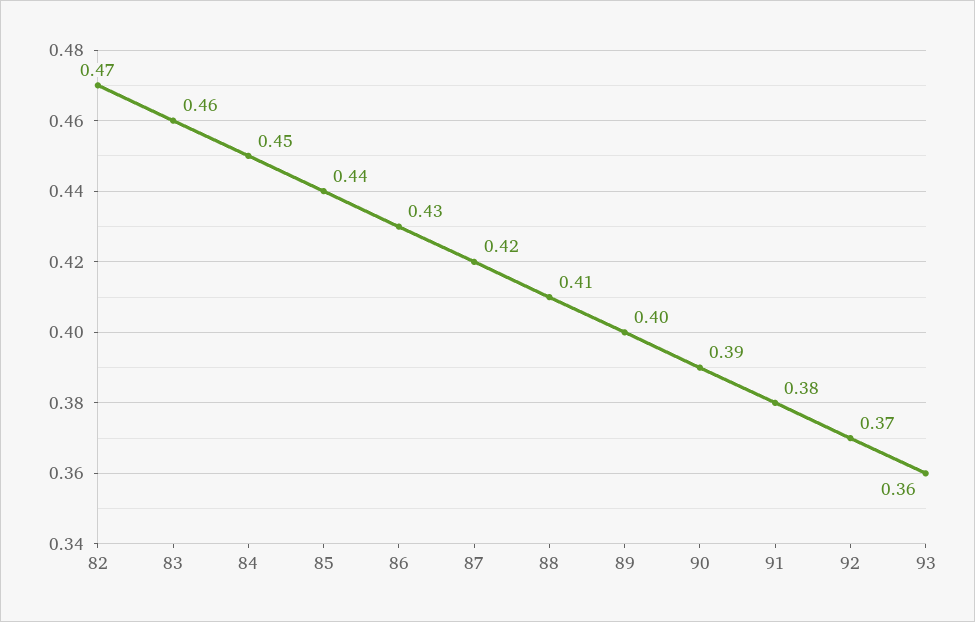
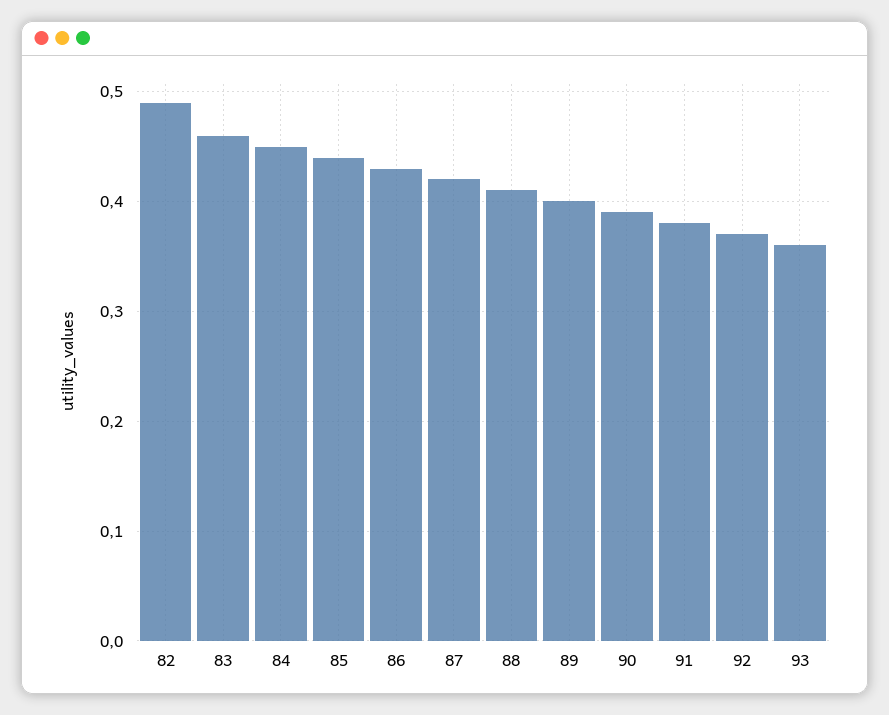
82: 0.47 -> 0.49

